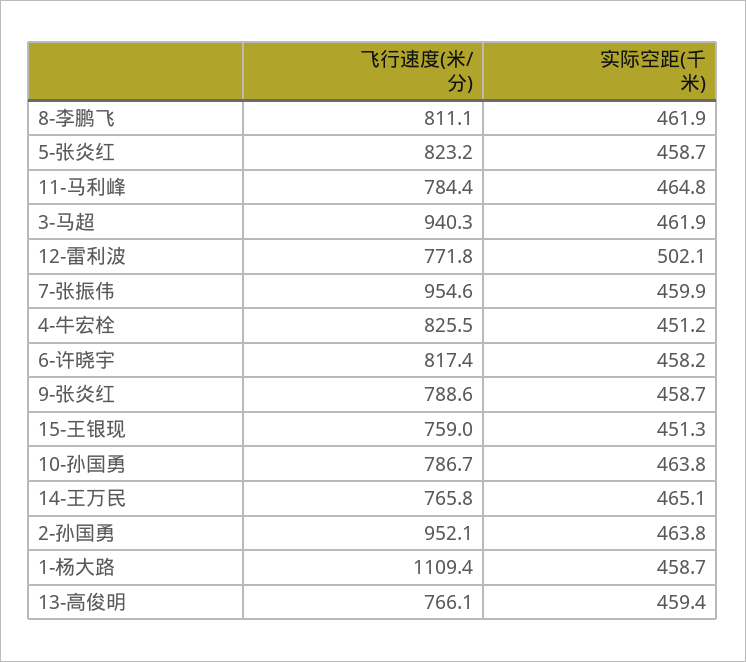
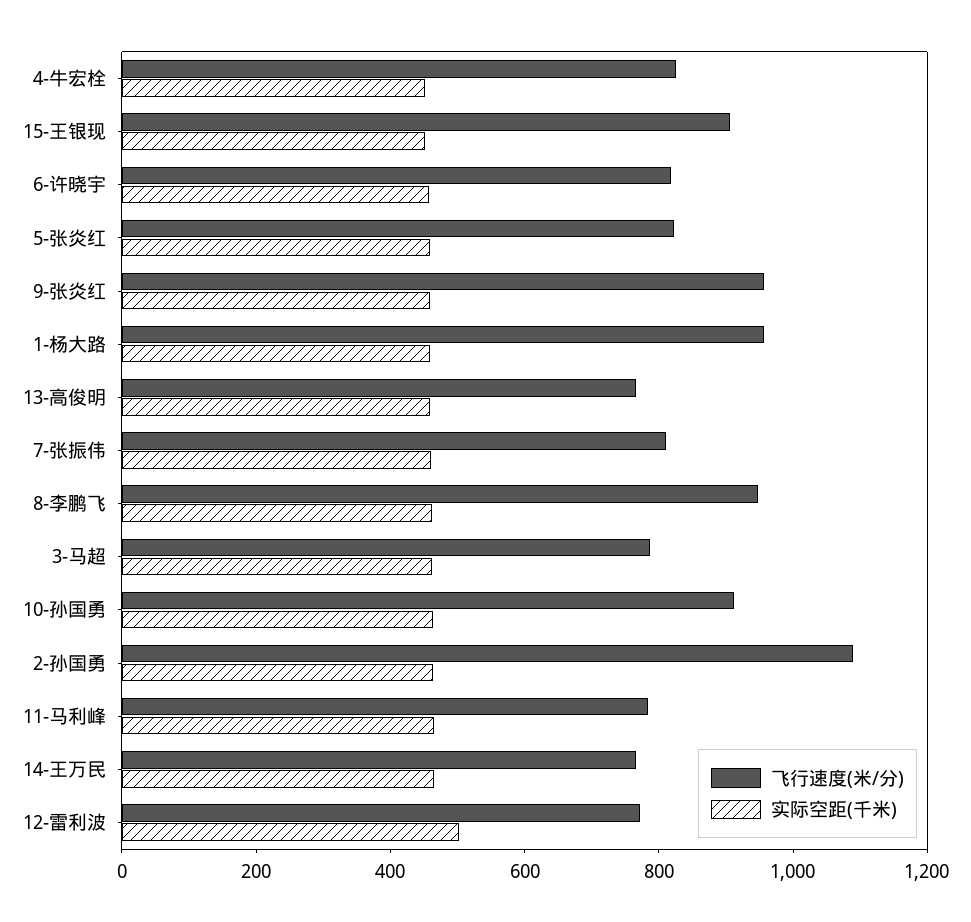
飞行速度(米/分), 8-李鹏飞: 811.1 -> 950
飞行速度(米/分), 3-马超: 940.3 -> 800
飞行速度(米/分), 7-张振伟: 954.6 -> 800
飞行速度(米/分), 9-张炎红: 788.6 -> 950
飞行速度(米/分), 15-王银现: 759 -> 900
飞行速度(米/分), 10-孙国勇: 786.7 -> 900
飞行速度(米/分), 2-孙国勇: 952.1 -> 1100
飞行速度(米/分), 1-杨大路: 1109.4 -> 950

